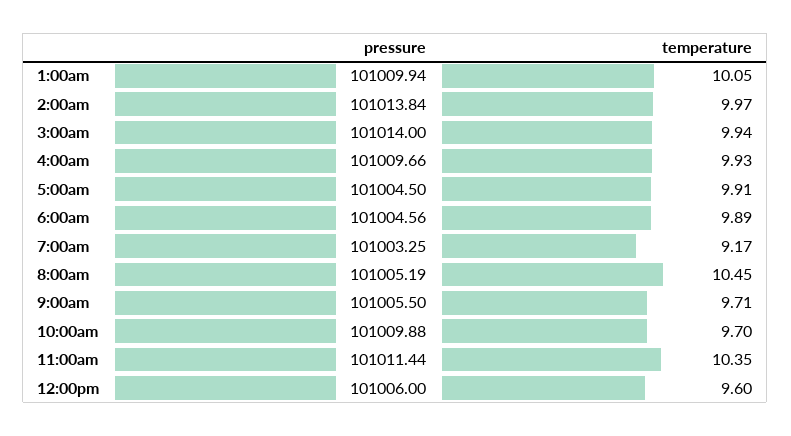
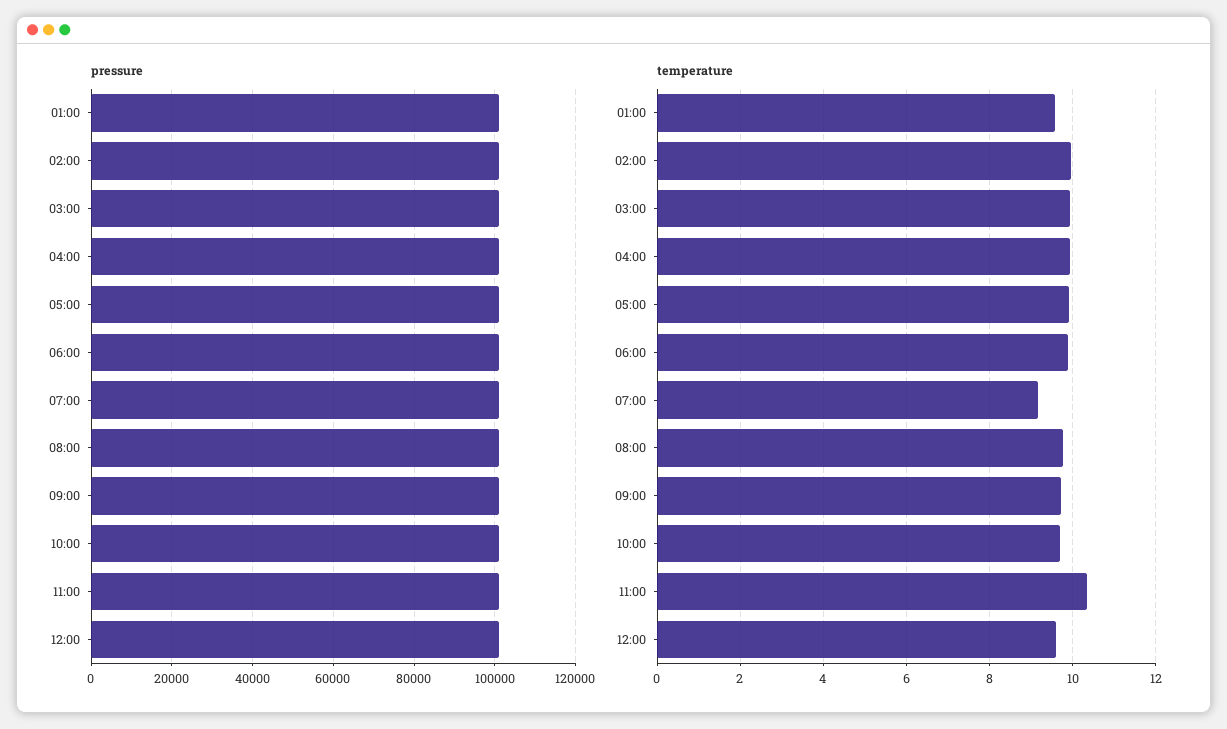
temperature, 1:00am: 10.05 -> 9.6
temperature, 8:00am: 10.45 -> 9.8

